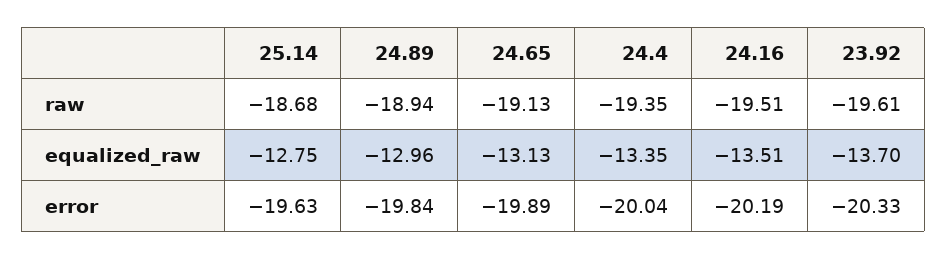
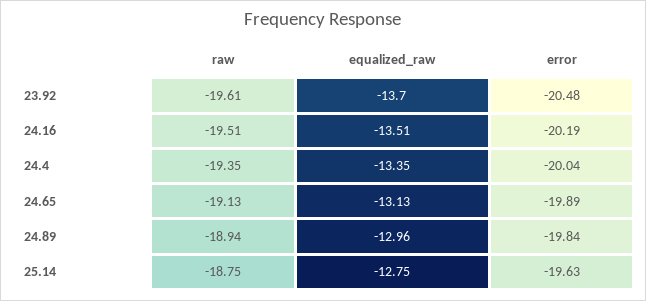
25.14, raw: -18.68 -> -18.75
23.92, error: -20.33 -> -20.48

